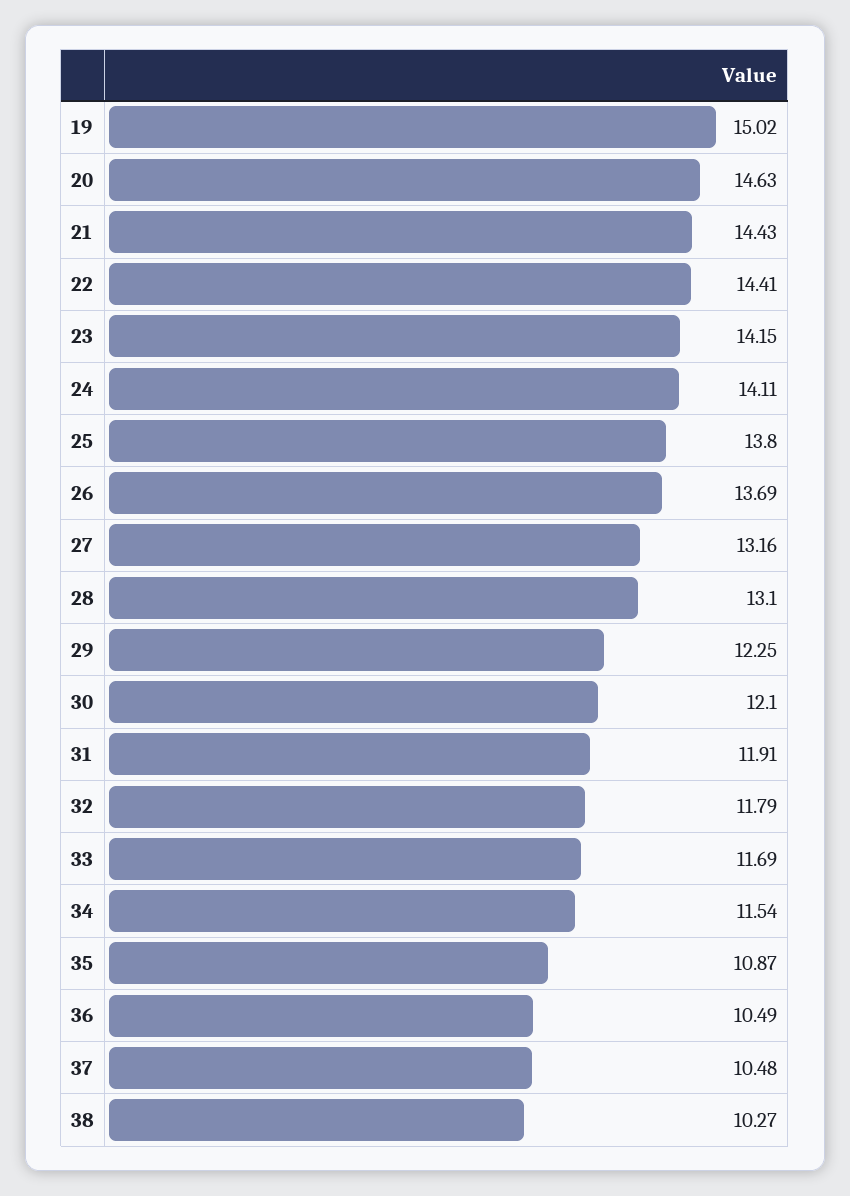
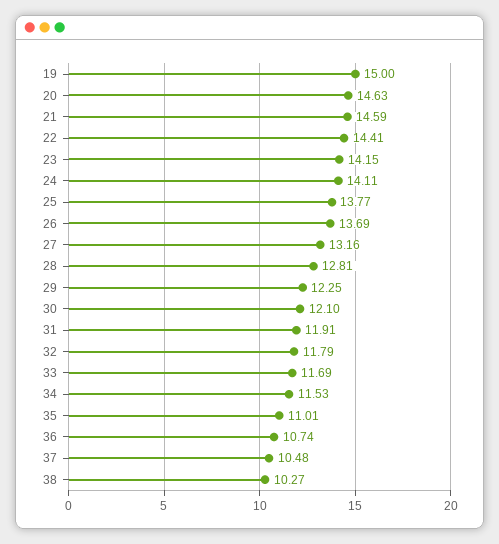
19: 15.02 -> 15
21: 14.43 -> 14.59
25: 13.8 -> 13.77
28: 13.1 -> 12.81
34: 11.54 -> 11.53
35: 10.87 -> 11.01
36: 10.49 -> 10.74

